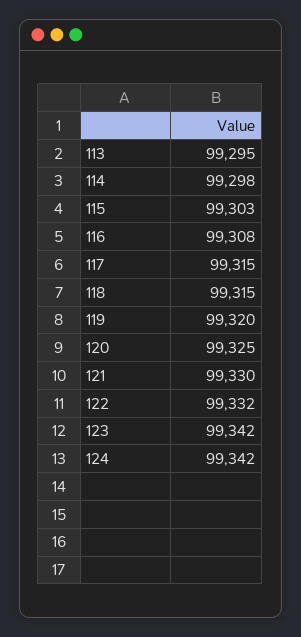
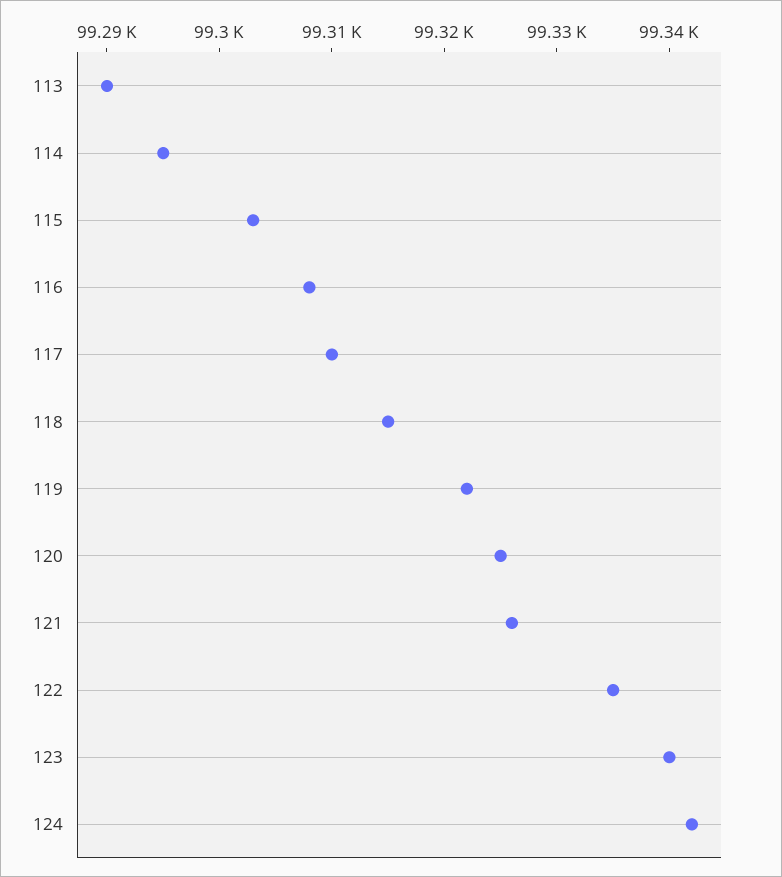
113: 99295 -> 99290
114: 99298 -> 99295
117: 99315 -> 99310
119: 99320 -> 99322
121: 99330 -> 99326
122: 99332 -> 99335
123: 99342 -> 99340

